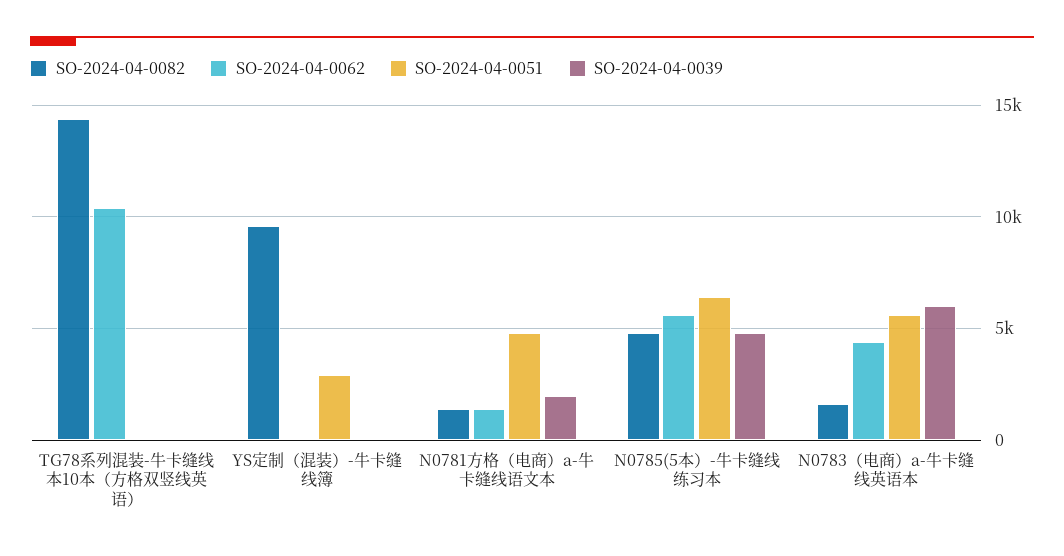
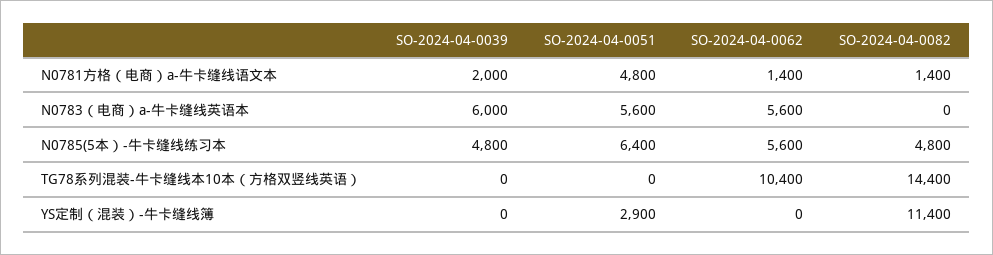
SO-2024-04-0082, YS定制（混装）-牛卡缝线簿: 9500 -> 11400
SO-2024-04-0082, N0783（电商）a-牛卡缝线英语本: 1500 -> 0
SO-2024-04-0062, N0783（电商）a-牛卡缝线英语本: 4500 -> 5600

